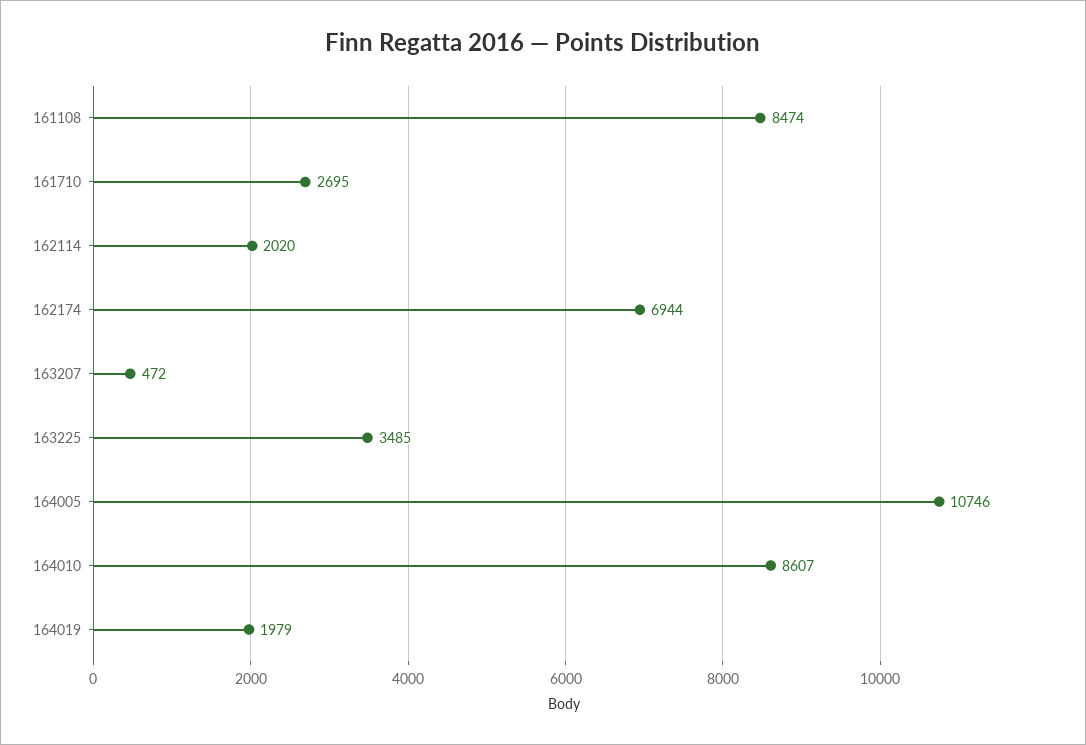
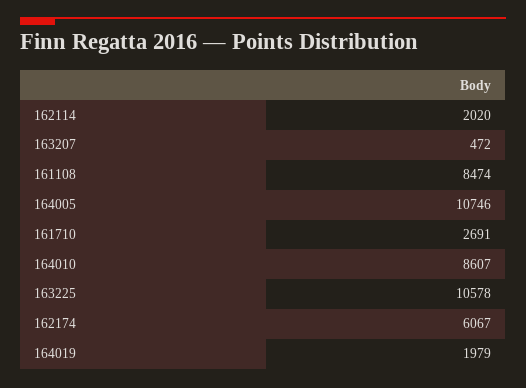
161710: 2695 -> 2691
162174: 6944 -> 6067
163225: 3485 -> 10578

